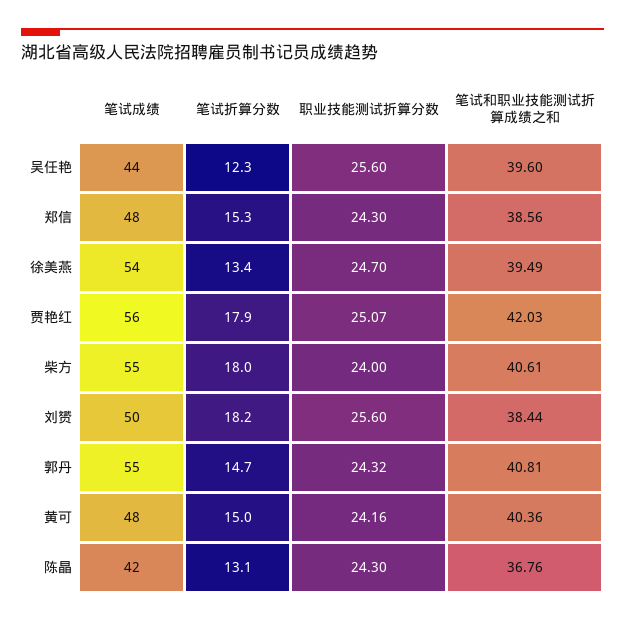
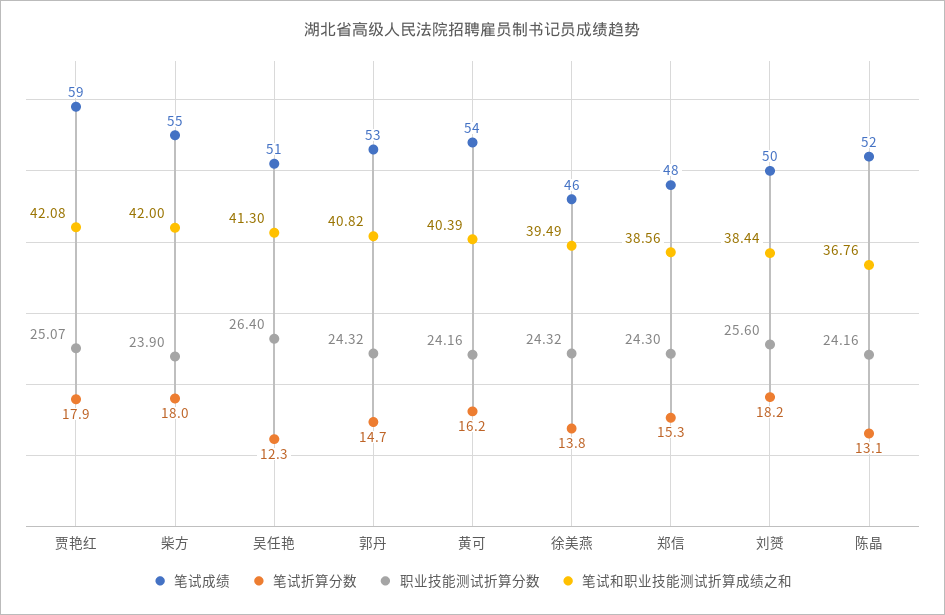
笔试成绩, 吴任艳: 44 -> 51
职业技能测试折算分数, 吴任艳: 25.6 -> 26.4
笔试和职业技能测试折算成绩之和, 吴任艳: 39.6 -> 41.3
笔试成绩, 徐美燕: 54 -> 46
笔试折算分数, 徐美燕: 13.4 -> 13.8
职业技能测试折算分数, 徐美燕: 24.7 -> 24.32
笔试成绩, 贾艳红: 56 -> 59
笔试和职业技能测试折算成绩之和, 贾艳红: 42.03 -> 42.08
职业技能测试折算分数, 柴方: 24 -> 23.9
笔试和职业技能测试折算成绩之和, 柴方: 40.61 -> 42
笔试成绩, 郭丹: 55 -> 53
笔试和职业技能测试折算成绩之和, 郭丹: 40.81 -> 40.82
笔试成绩, 黄可: 48 -> 54
笔试折算分数, 黄可: 15 -> 16.2
笔试和职业技能测试折算成绩之和, 黄可: 40.36 -> 40.39
笔试成绩, 陈晶: 42 -> 52
职业技能测试折算分数, 陈晶: 24.3 -> 24.16

